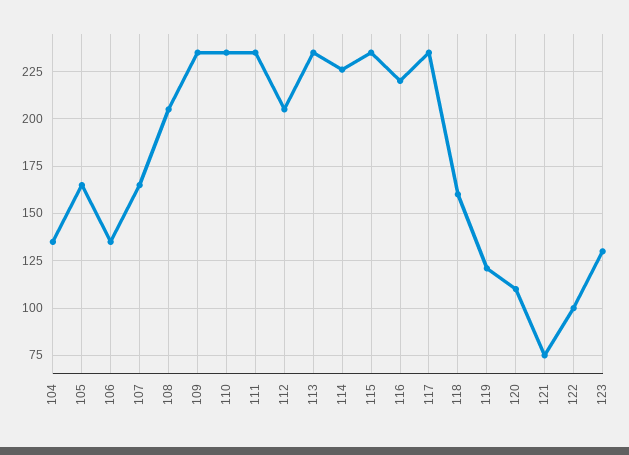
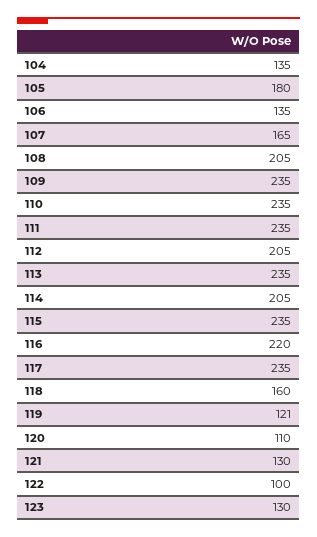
105: 165 -> 180
114: 225 -> 205
121: 75 -> 130

